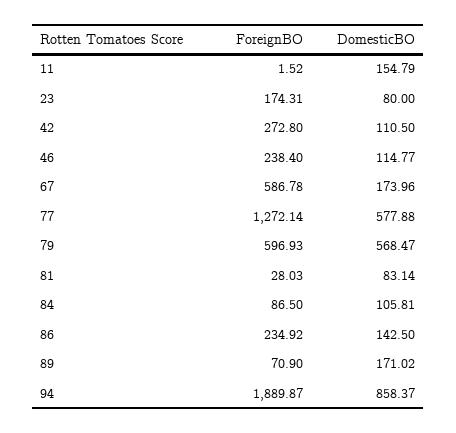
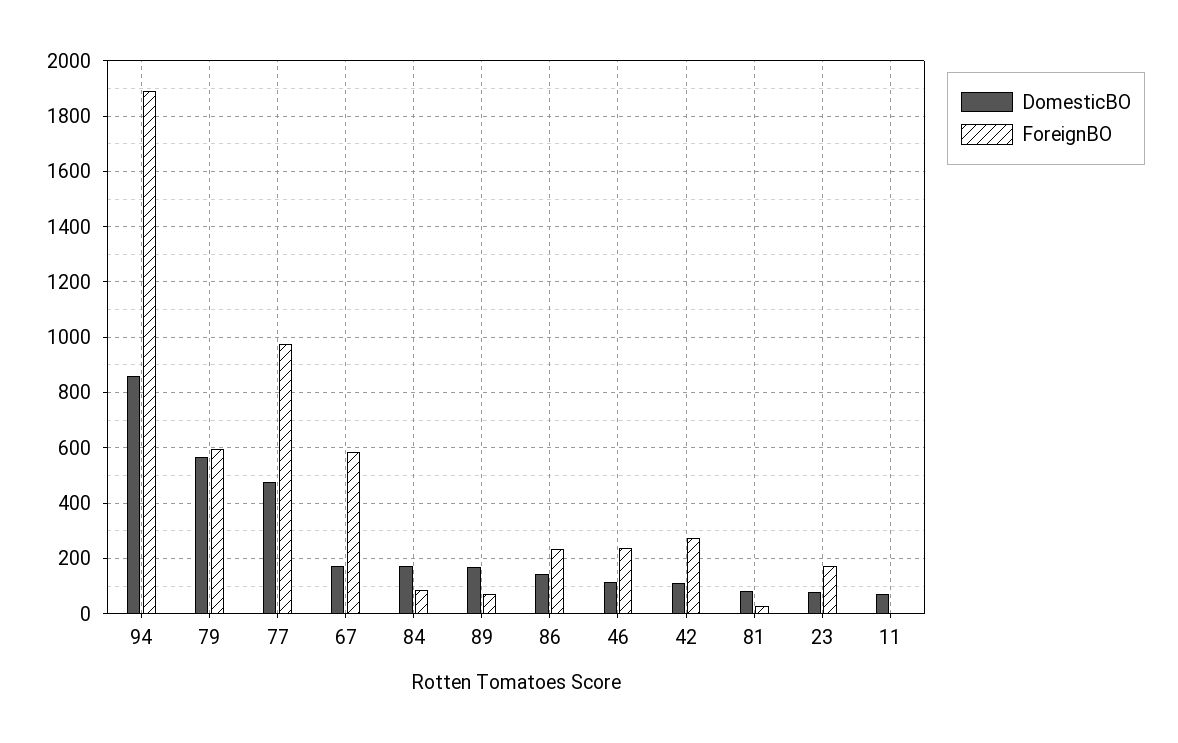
DomesticBO, 11: 154.79 -> 75
ForeignBO, 77: 1272.14 -> 975
DomesticBO, 77: 577.88 -> 475
DomesticBO, 84: 105.81 -> 175

